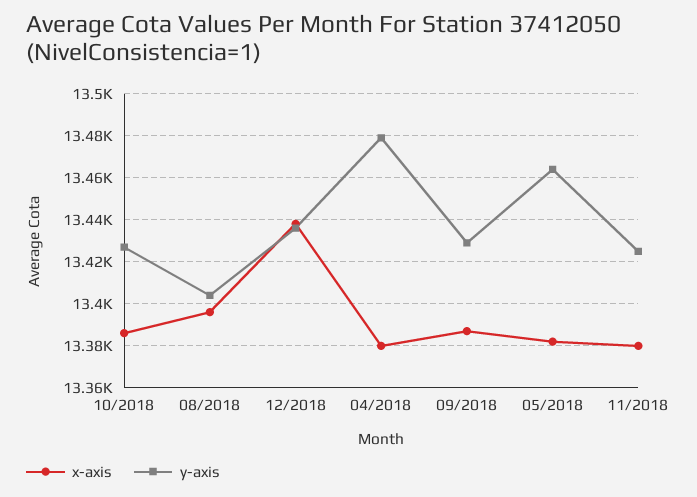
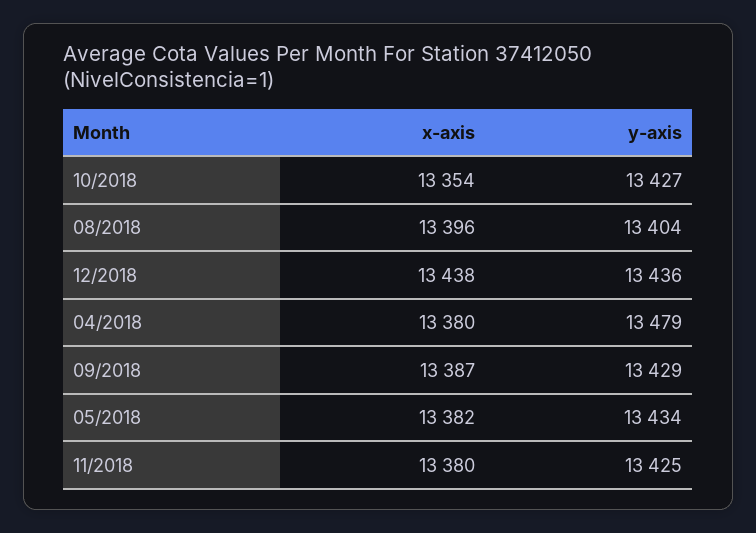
x-axis, 10/2018: 13385 -> 13354
y-axis, 05/2018: 13465 -> 13434

